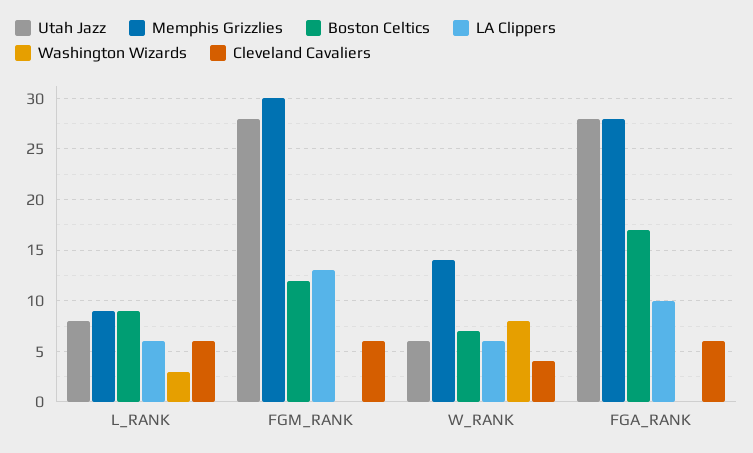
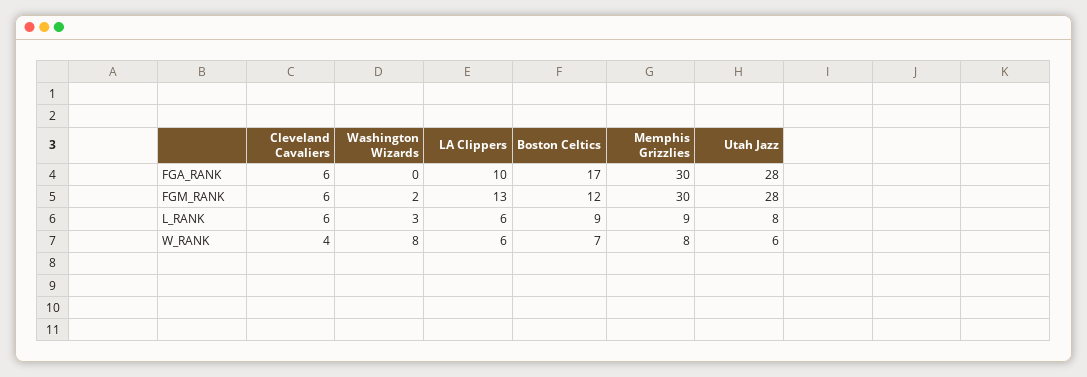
Washington Wizards, FGM_RANK: 0 -> 2
Memphis Grizzlies, W_RANK: 14 -> 8
Memphis Grizzlies, FGA_RANK: 28 -> 30

